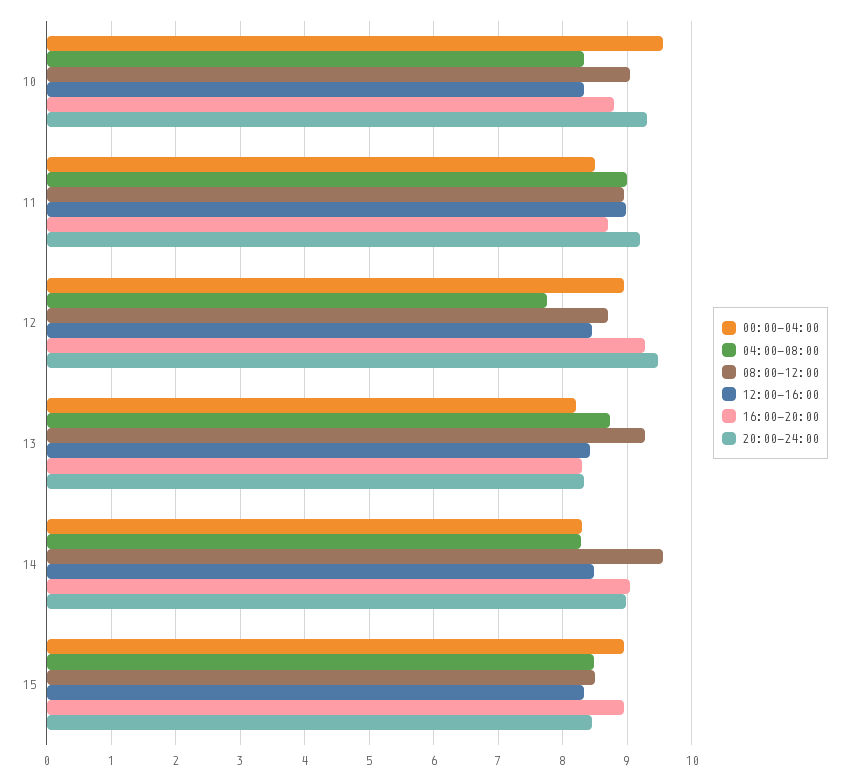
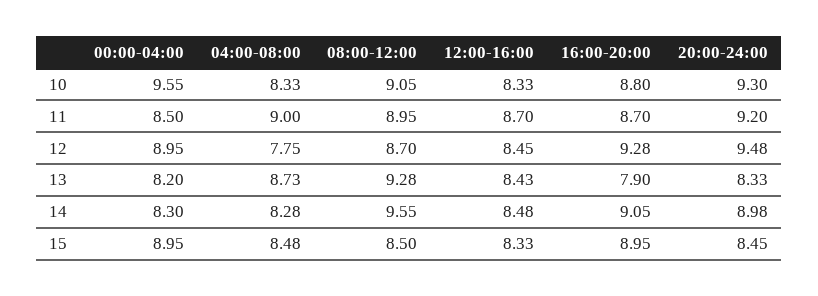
12:00-16:00, 11: 9 -> 8.7
16:00-20:00, 13: 8.3 -> 7.9

